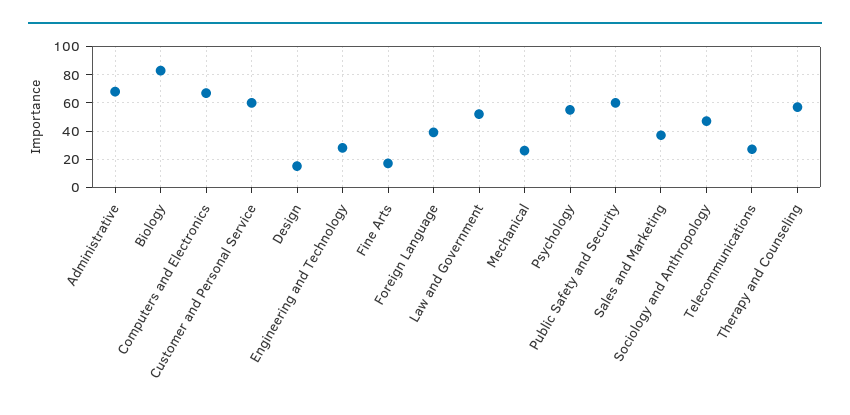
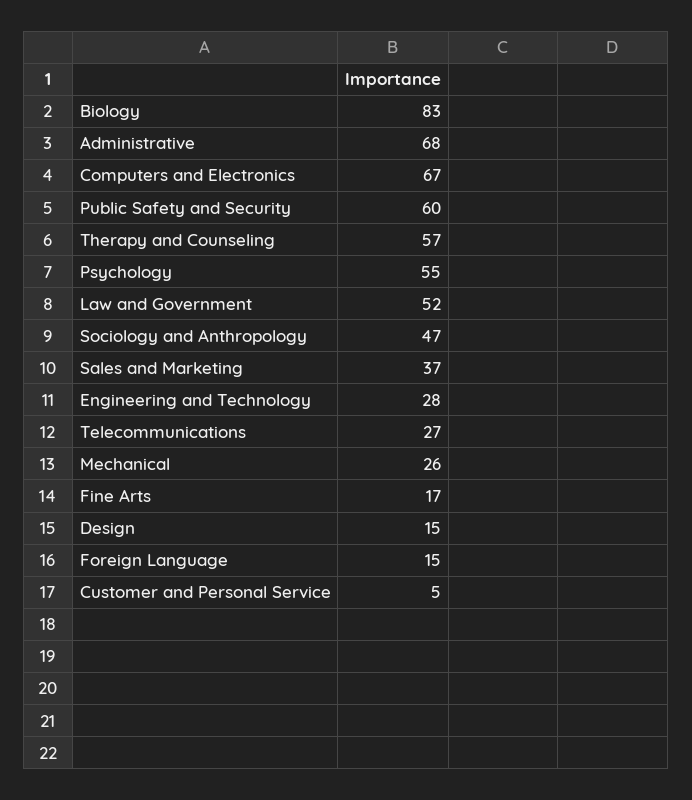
Customer and Personal Service: 60 -> 5
Foreign Language: 40 -> 15

